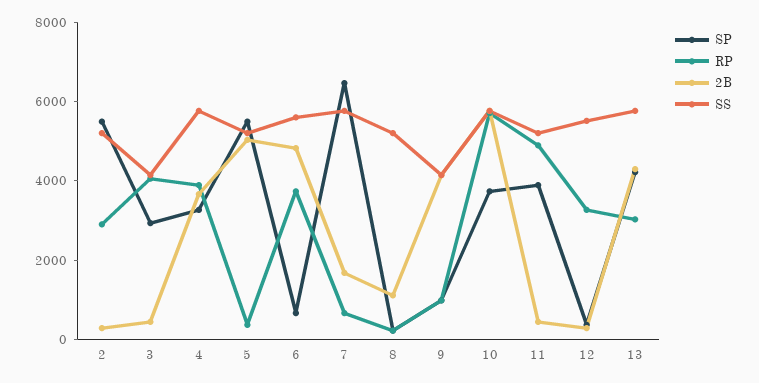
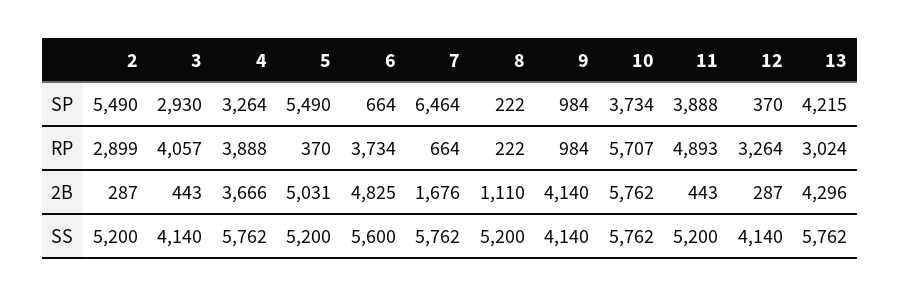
SS, 12: 5500 -> 4140

